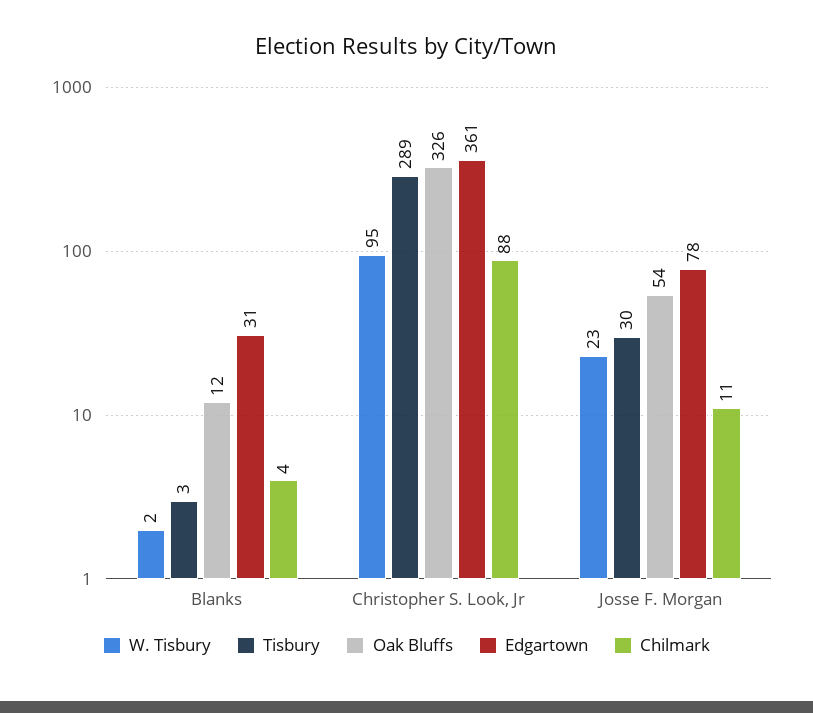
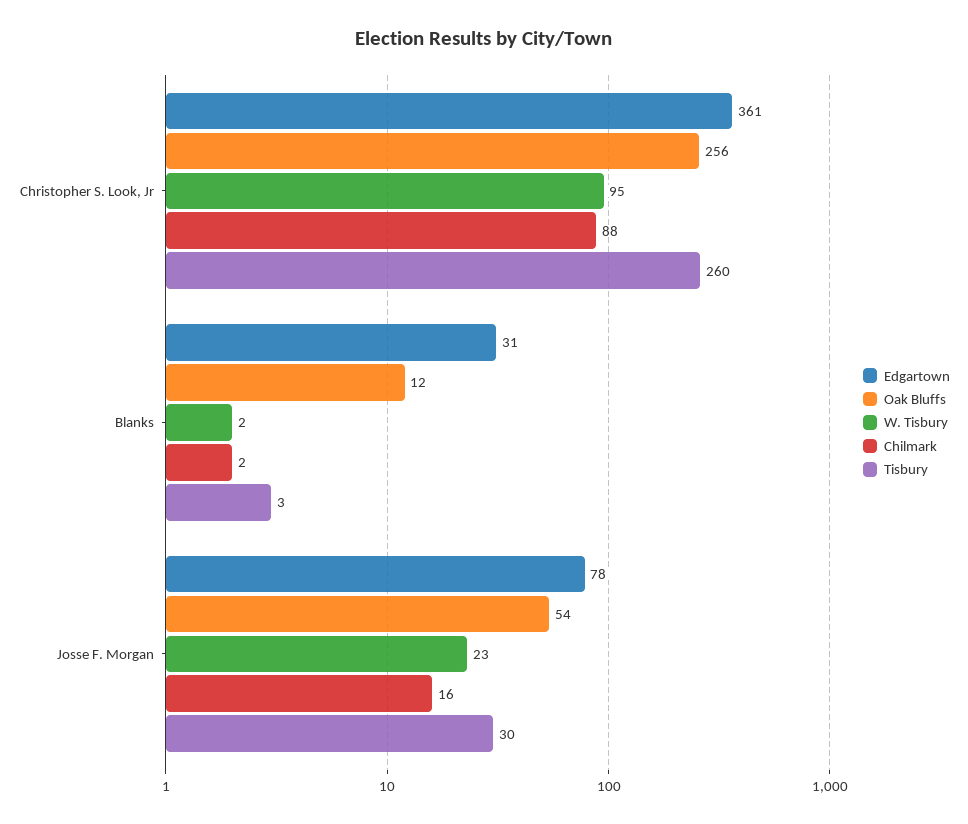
Chilmark, Blanks: 4 -> 2
Tisbury, Christopher S. Look, Jr: 289 -> 260
Oak Bluffs, Christopher S. Look, Jr: 326 -> 256
Chilmark, Josse F. Morgan: 11 -> 16

